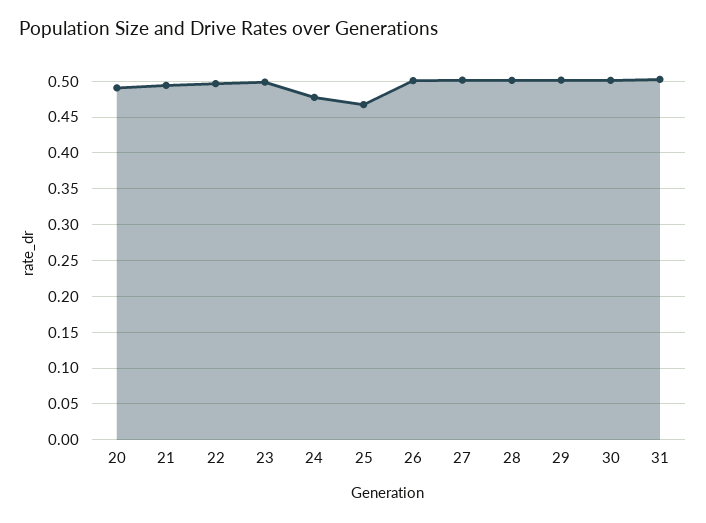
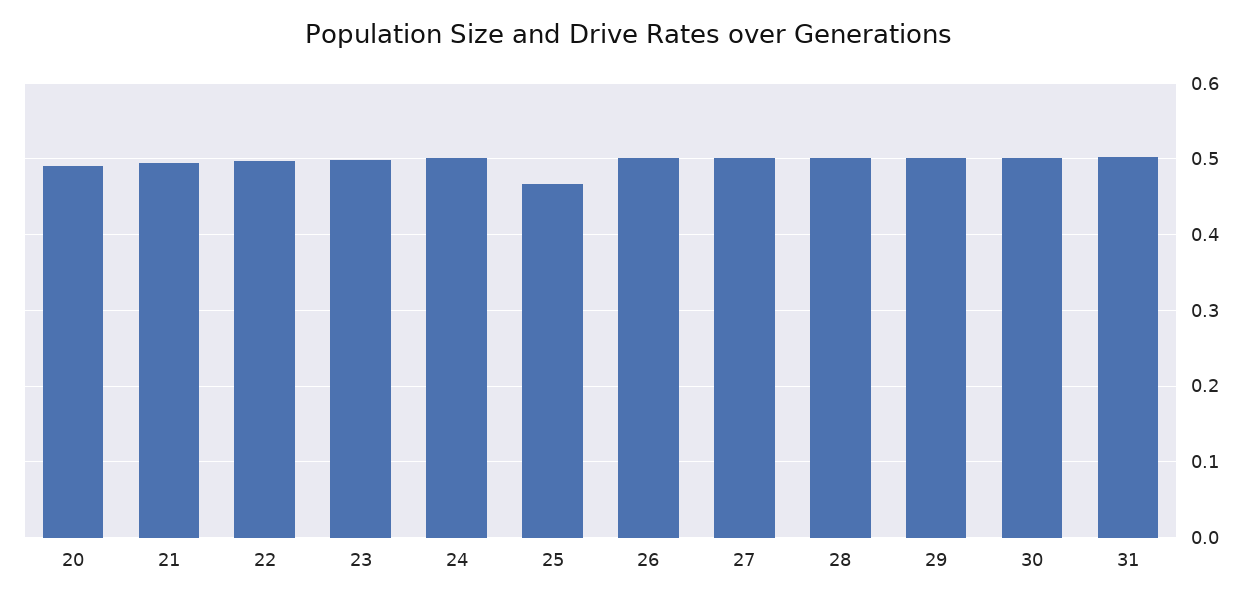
24: 0.48 -> 0.5

